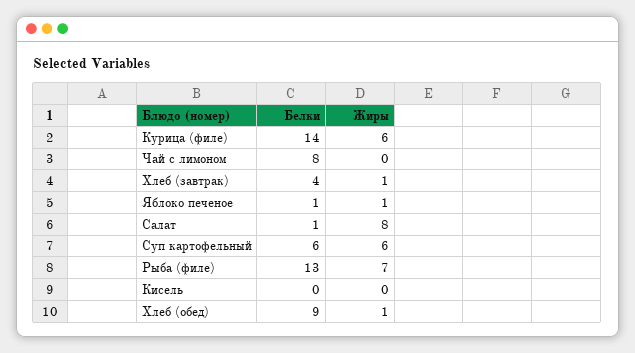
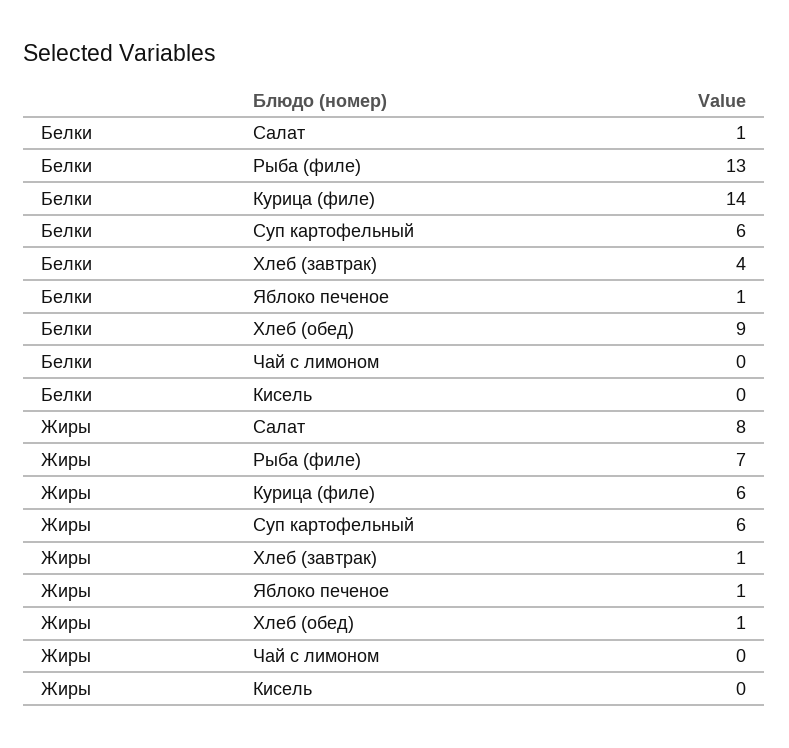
Белки, Чай с лимоном: 8 -> 0

